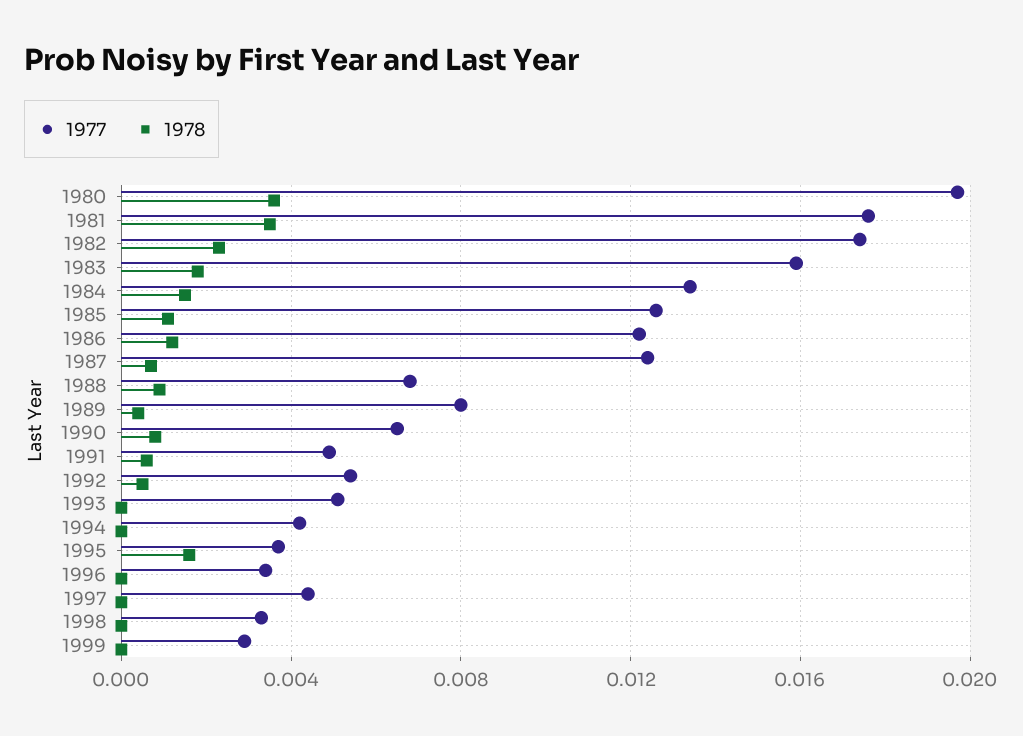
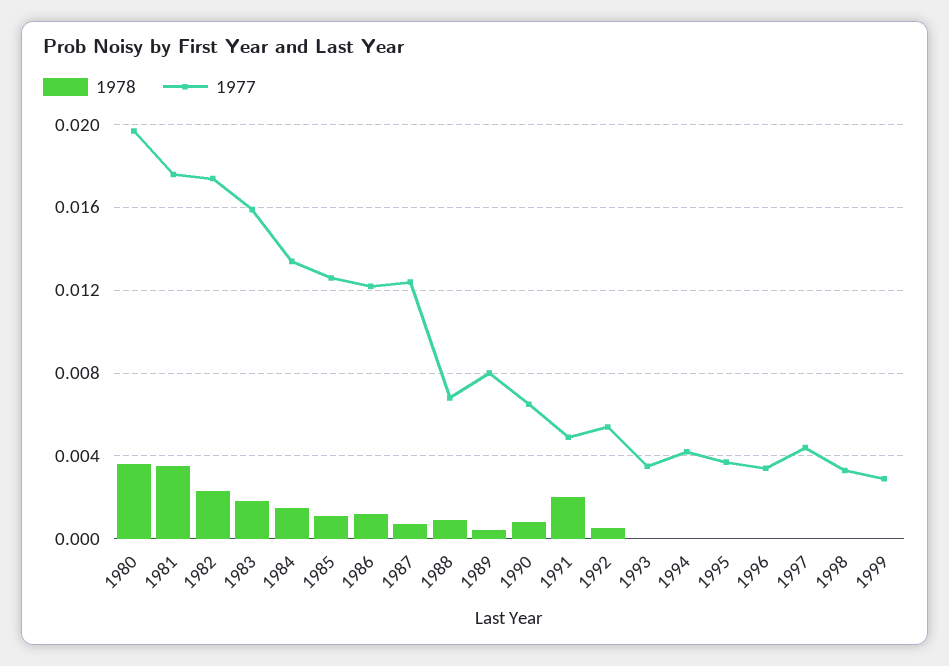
1978, 1991: 0.0005 -> 0.002
1977, 1993: 0.005 -> 0.0035
1978, 1995: 0.0015 -> 0

